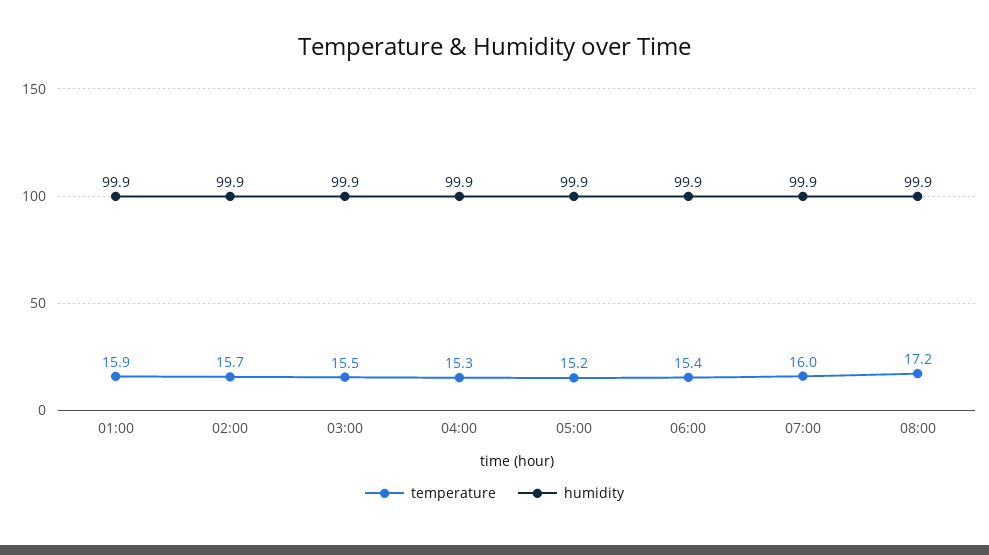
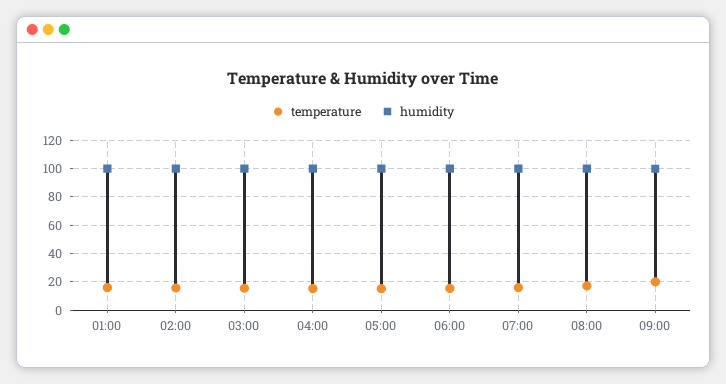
temperature, 09:00: none -> 20
humidity, 09:00: none -> 100

